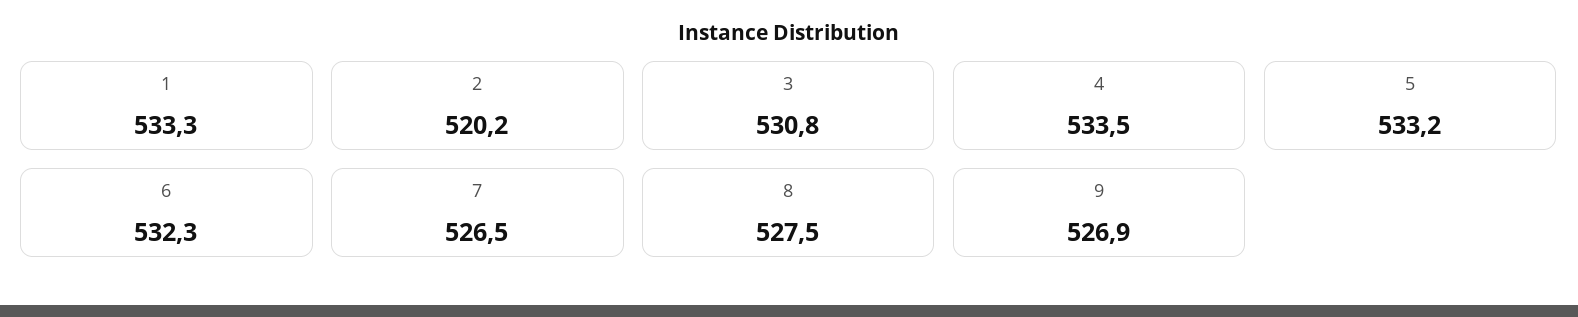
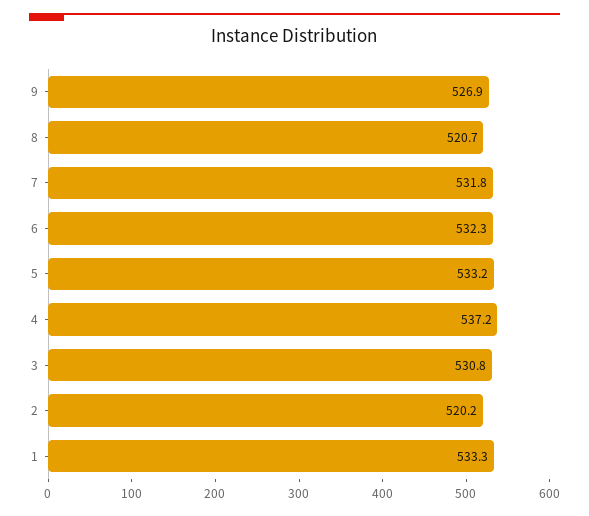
4: 533.5 -> 537.2
7: 526.5 -> 531.8
8: 527.5 -> 520.7

